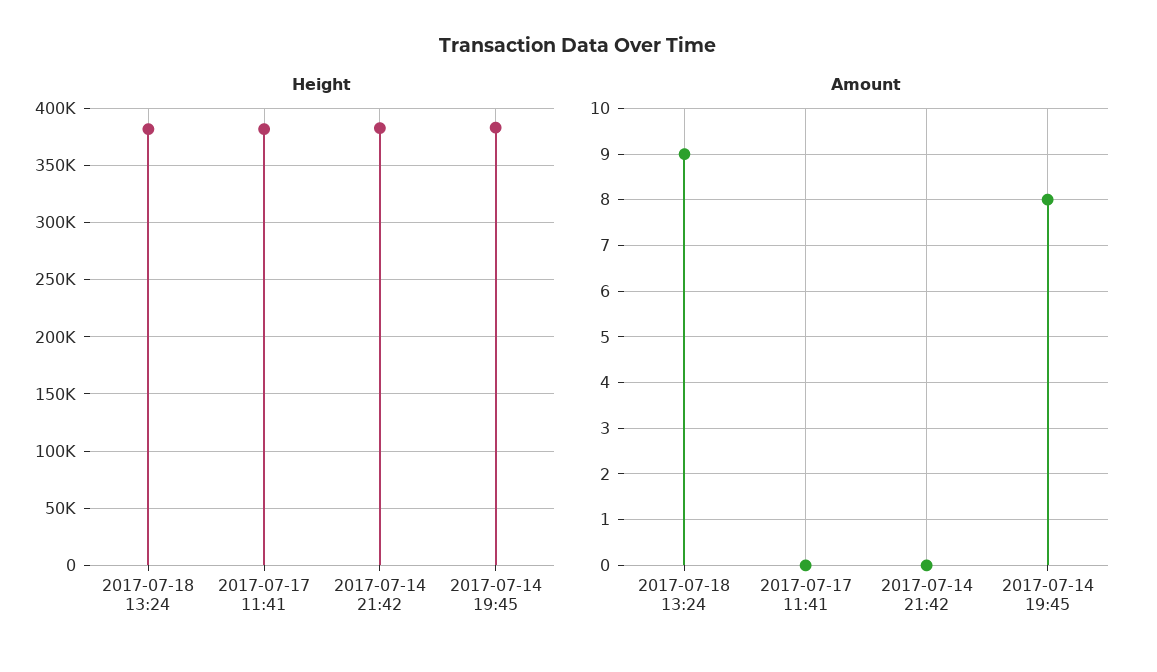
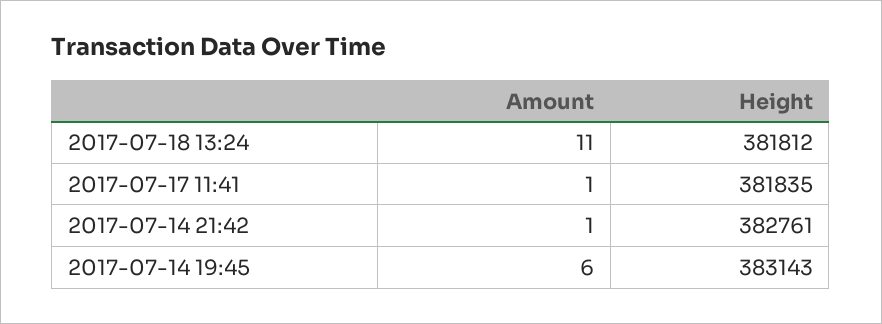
Amount, 2017-07-18 13:24: 9 -> 11
Amount, 2017-07-17 11:41: 0 -> 1
Amount, 2017-07-14 21:42: 0 -> 1
Amount, 2017-07-14 19:45: 8 -> 6

